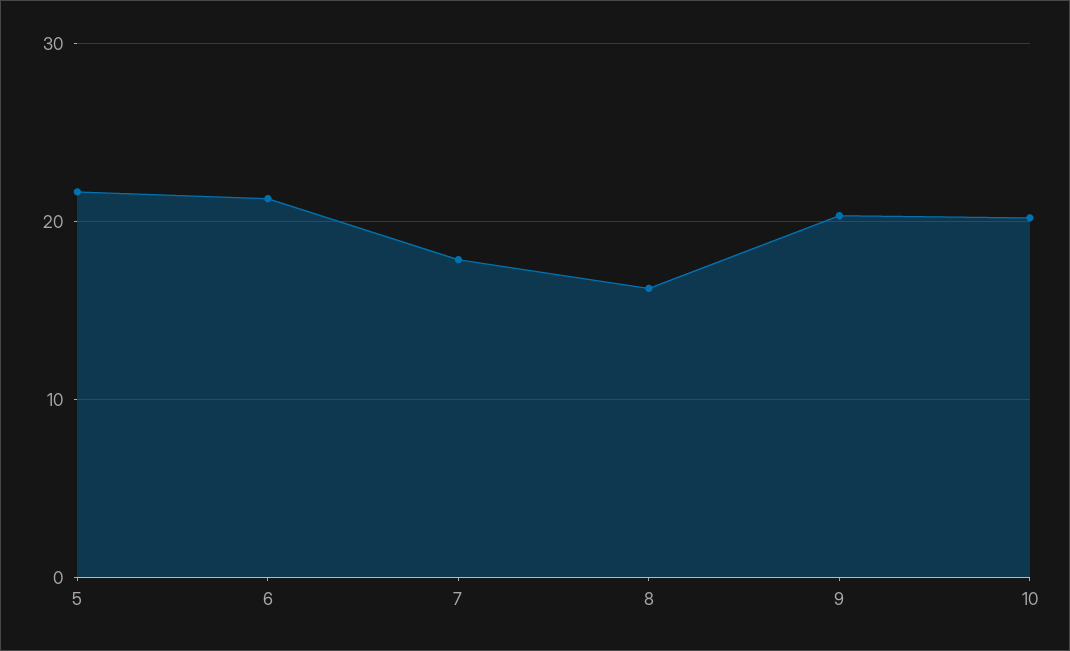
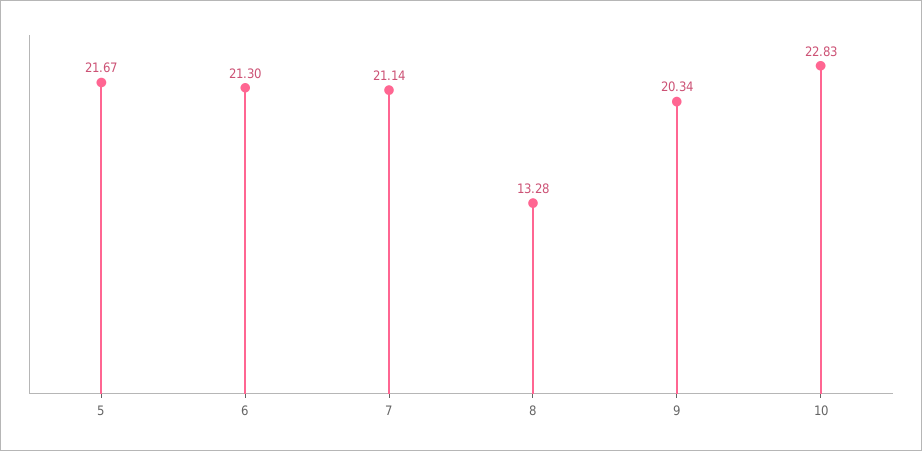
7: 18 -> 21.14
8: 16 -> 13.28
10: 20 -> 22.83

